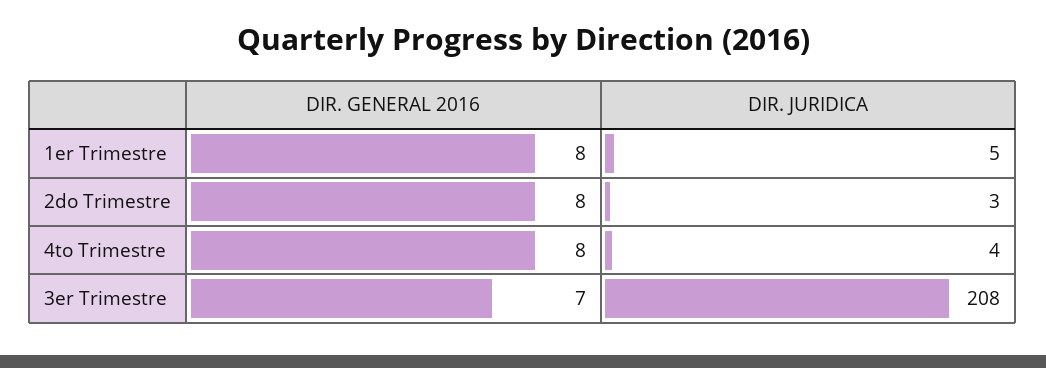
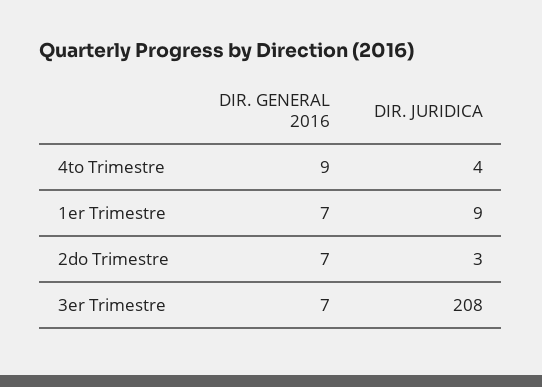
DIR. GENERAL 2016, 1er Trimestre: 8 -> 7
DIR. JURIDICA, 1er Trimestre: 5 -> 9
DIR. GENERAL 2016, 2do Trimestre: 8 -> 7
DIR. GENERAL 2016, 4to Trimestre: 8 -> 9

